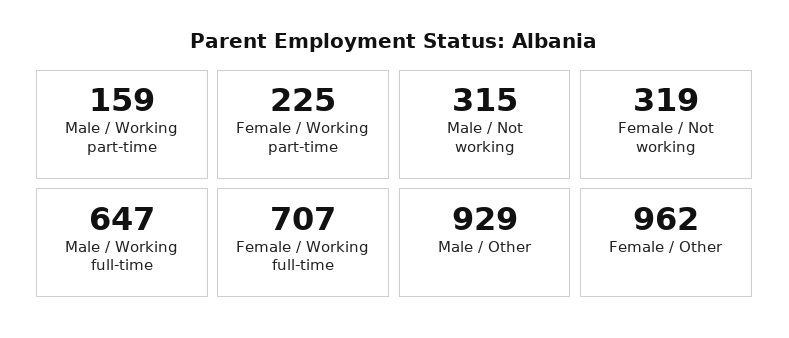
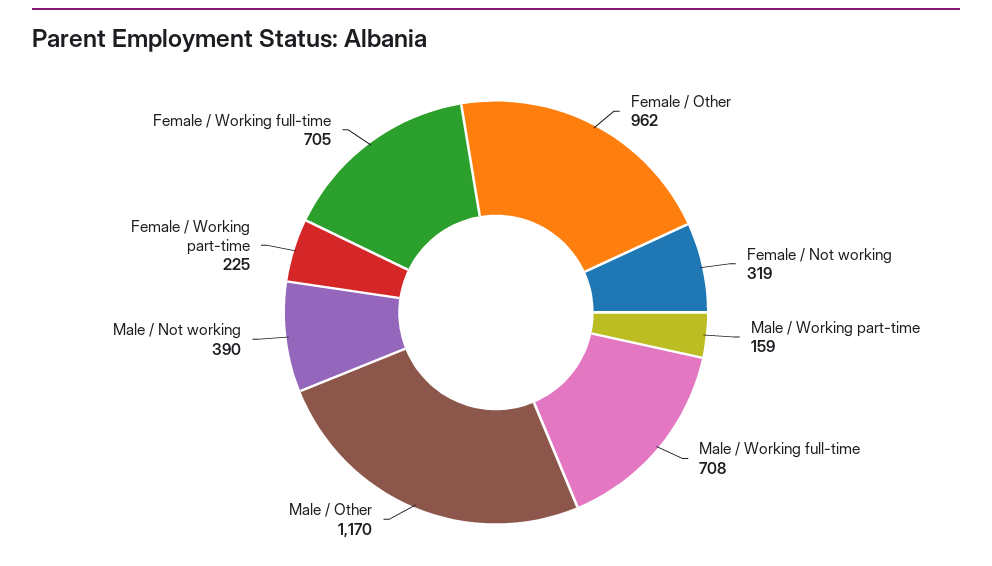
Male / Not working: 315 -> 390
Male / Working full-time: 647 -> 708
Female / Working full-time: 707 -> 705
Male / Other: 929 -> 1170

